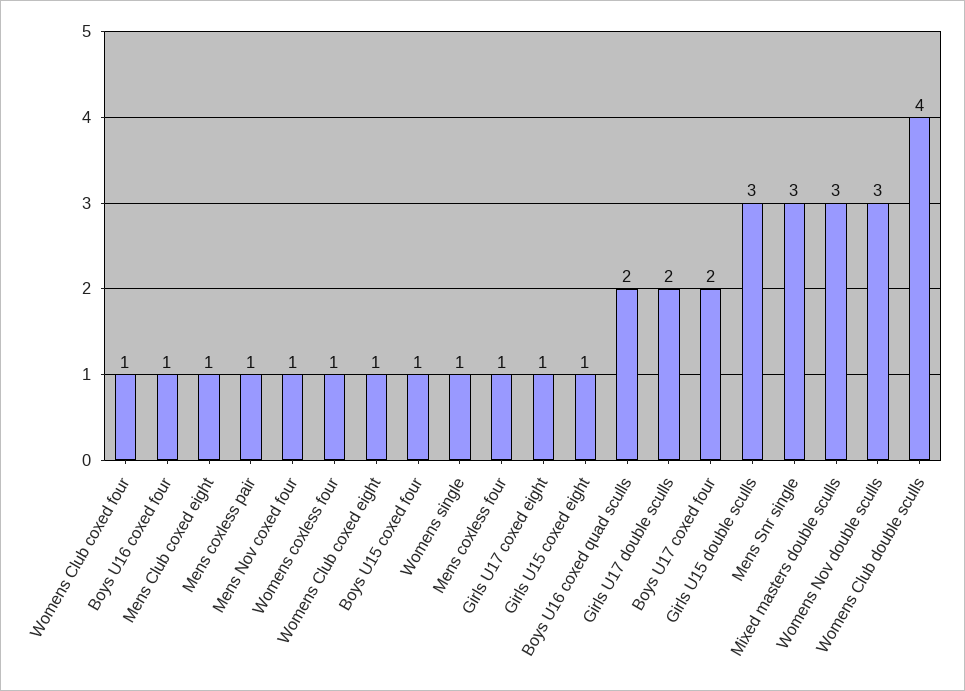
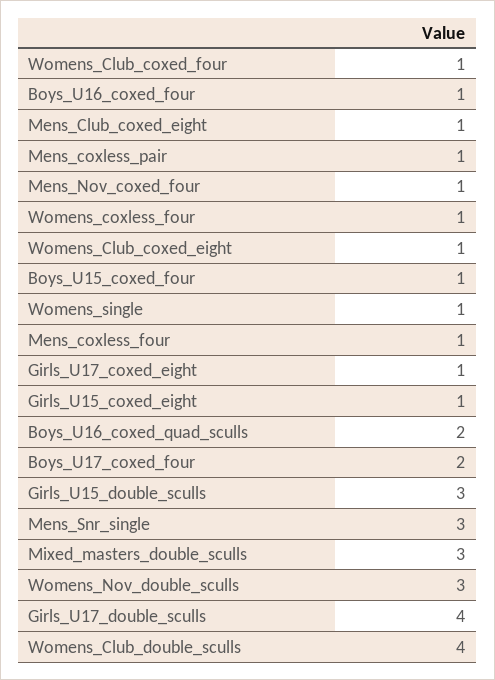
Girls U17 double sculls: 2 -> 4

